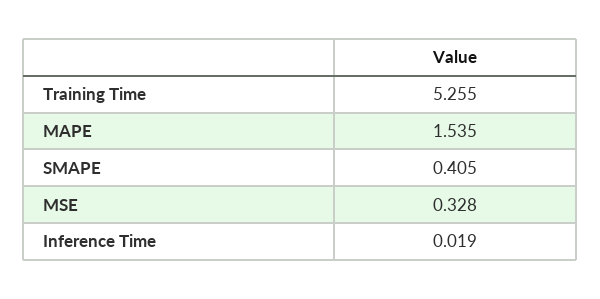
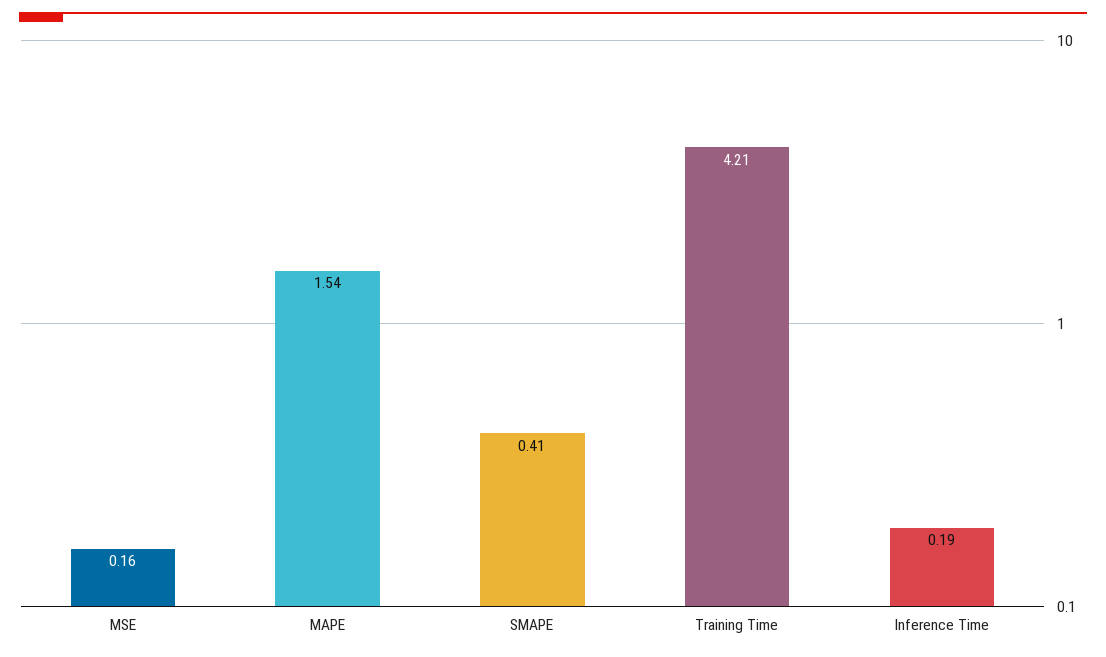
Training Time: 5.255 -> 4.21
MSE: 0.328 -> 0.16
Inference Time: 0.019 -> 0.19

